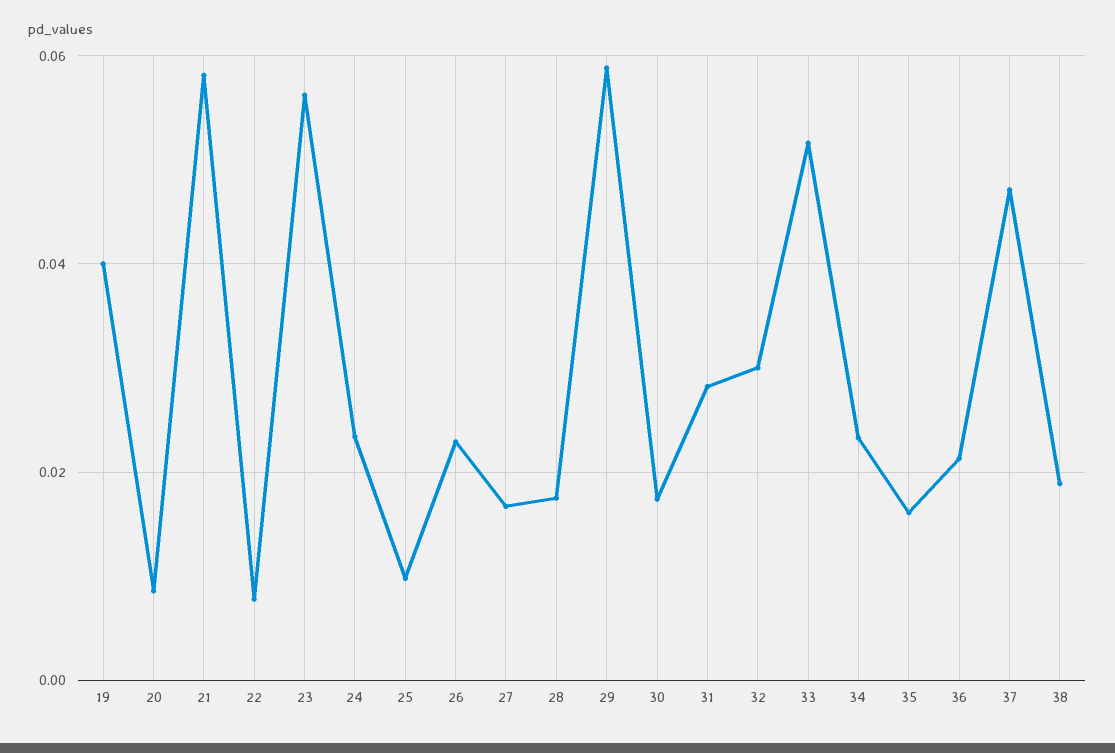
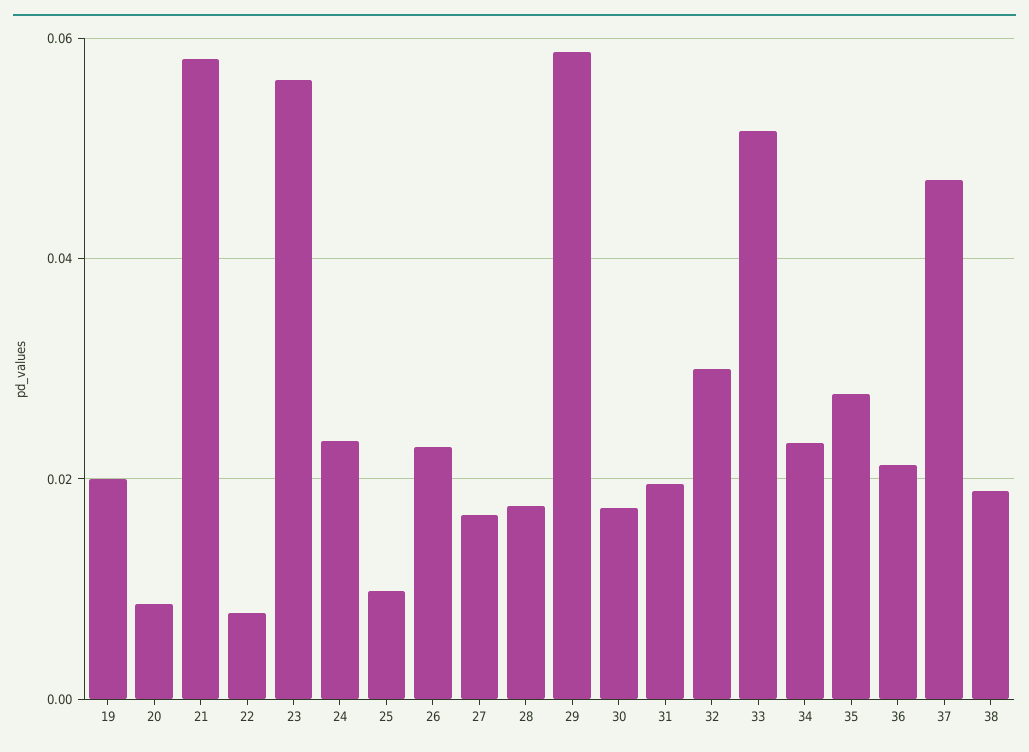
19: 0.04 -> 0.02
31: 0.028 -> 0.02
35: 0.016 -> 0.028

